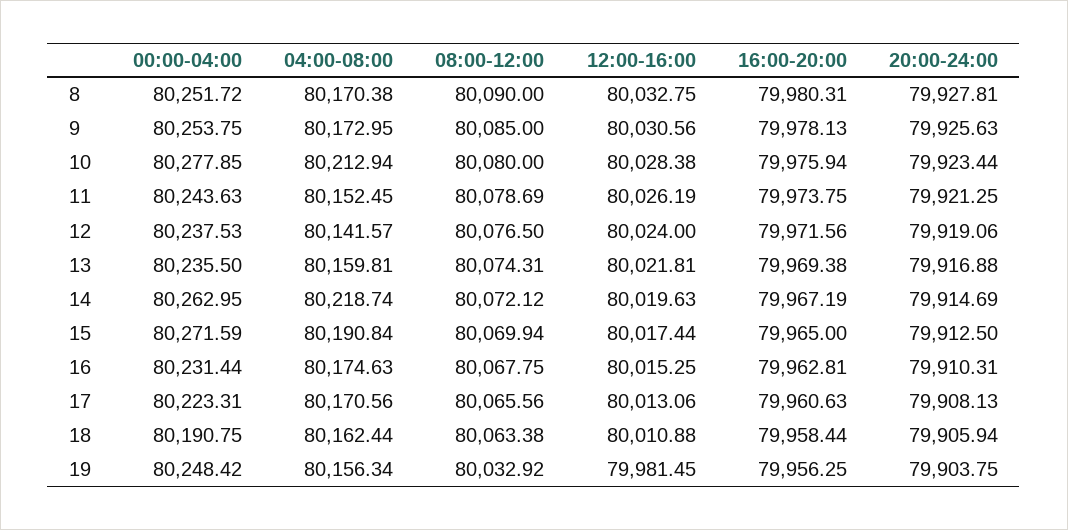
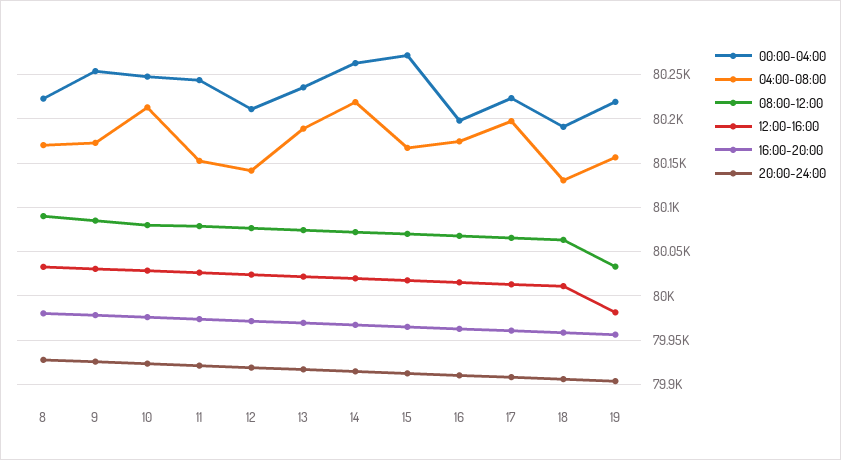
00:00-04:00, 8: 80251.72 -> 80220
00:00-04:00, 10: 80277.85 -> 80250
00:00-04:00, 12: 80237.53 -> 80210
04:00-08:00, 13: 80159.81 -> 80190
04:00-08:00, 15: 80190.84 -> 80170
00:00-04:00, 16: 80231.44 -> 80200
04:00-08:00, 17: 80170.56 -> 80200
04:00-08:00, 18: 80162.44 -> 80130
00:00-04:00, 19: 80248.42 -> 80220

